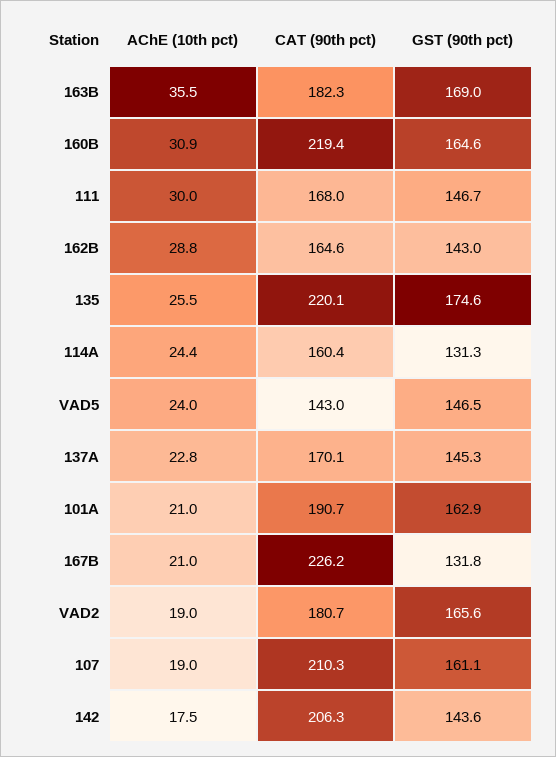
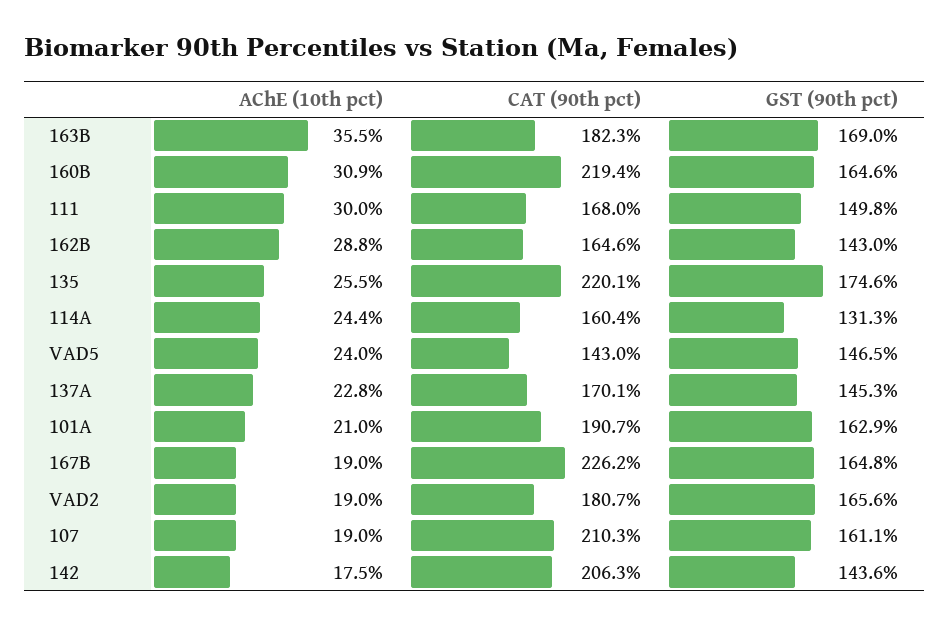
GST (90th pct), 111: 146.7 -> 149.8
AChE (10th pct), 167B: 21 -> 19
GST (90th pct), 167B: 131.8 -> 164.8

